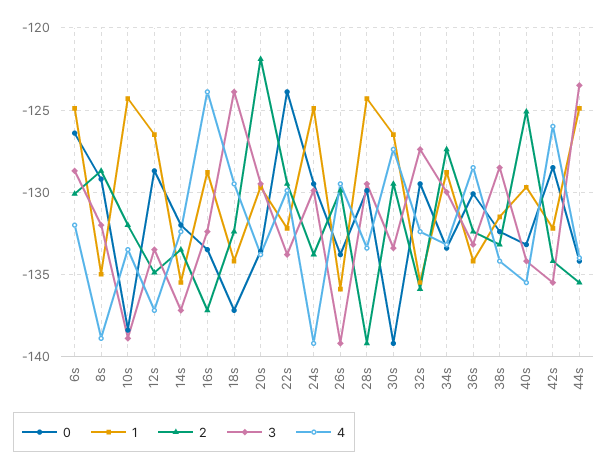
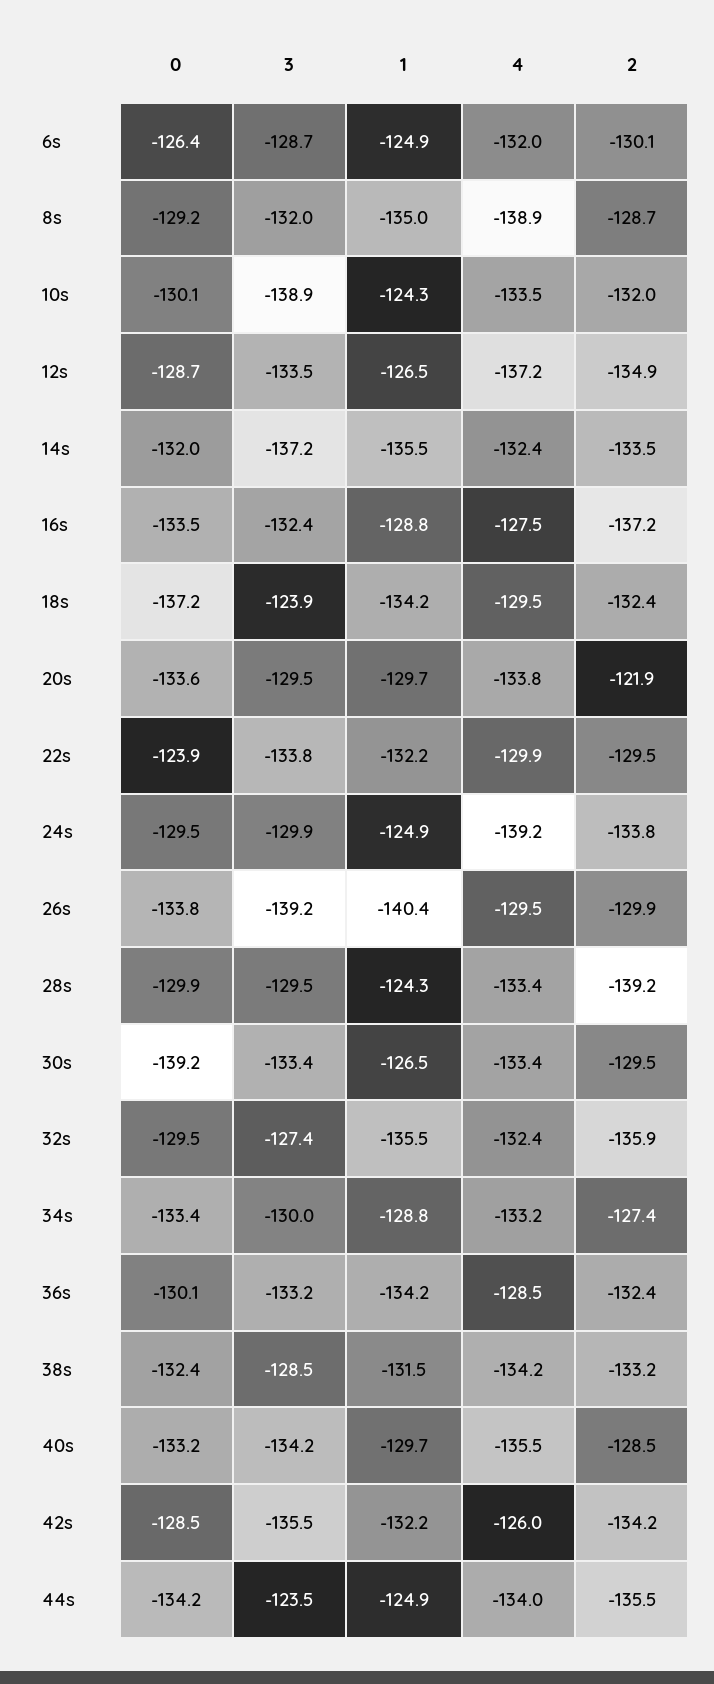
0, 10s: -138.5 -> -130.1
4, 16s: -124 -> -127.5
1, 26s: -136 -> -140.4
4, 30s: -127.5 -> -133.4
2, 40s: -125 -> -128.5

